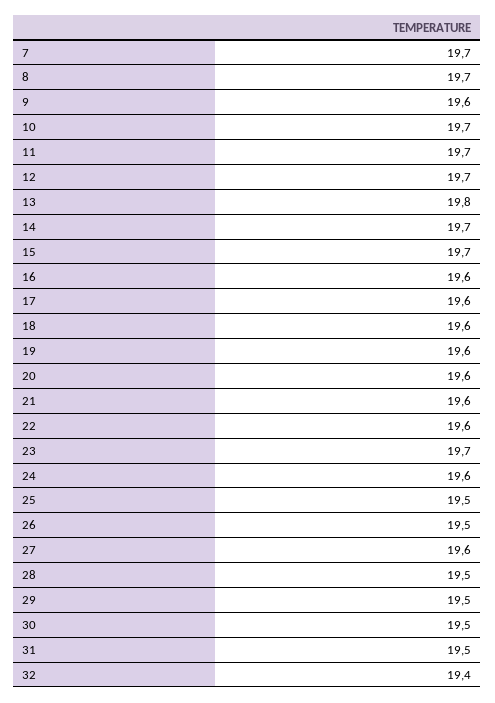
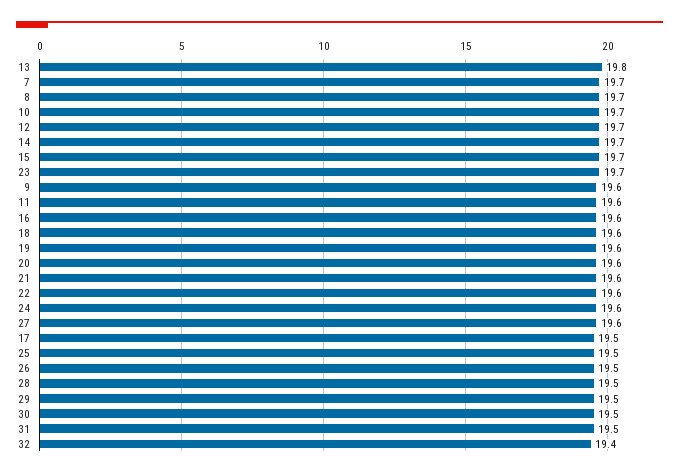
11: 19.7 -> 19.6
17: 19.6 -> 19.5

